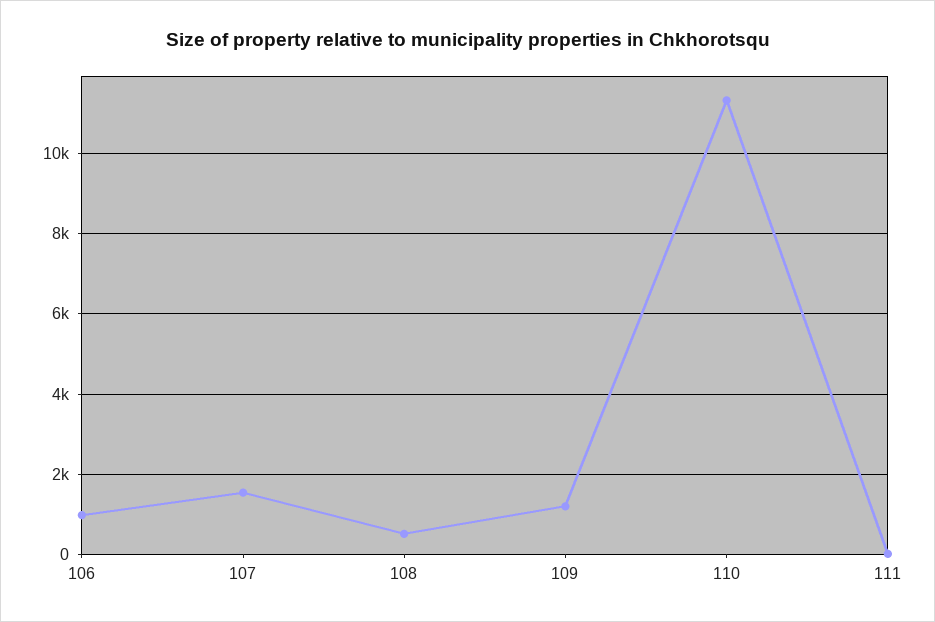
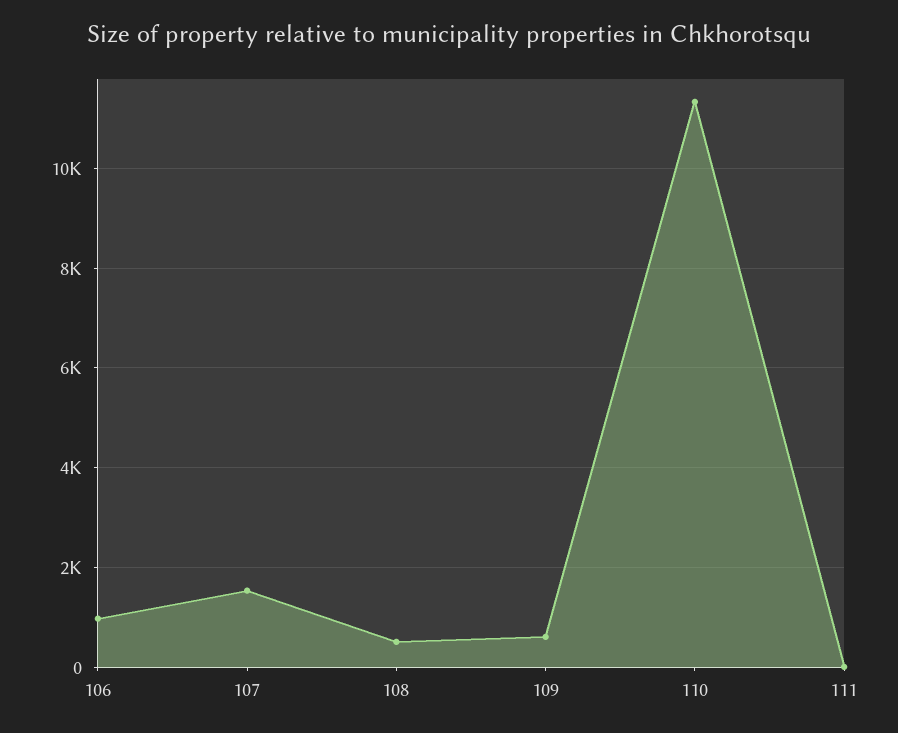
109: 1200 -> 600

